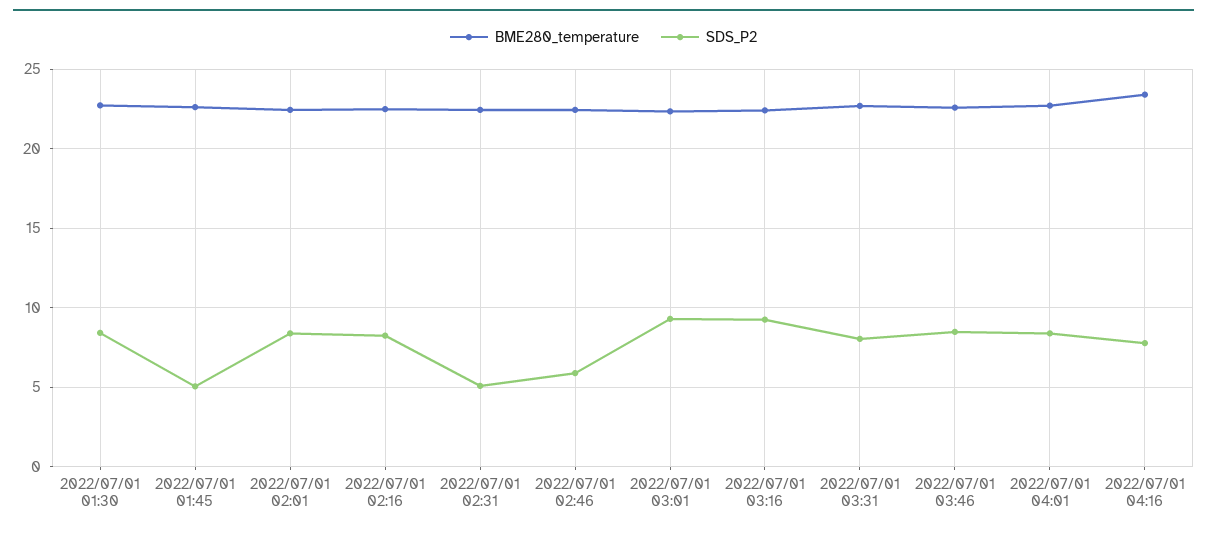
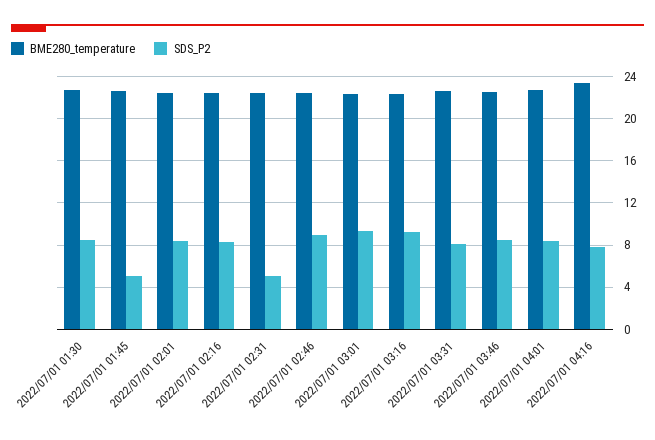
SDS_P2, 2022/07/01 02:46: 6 -> 9

